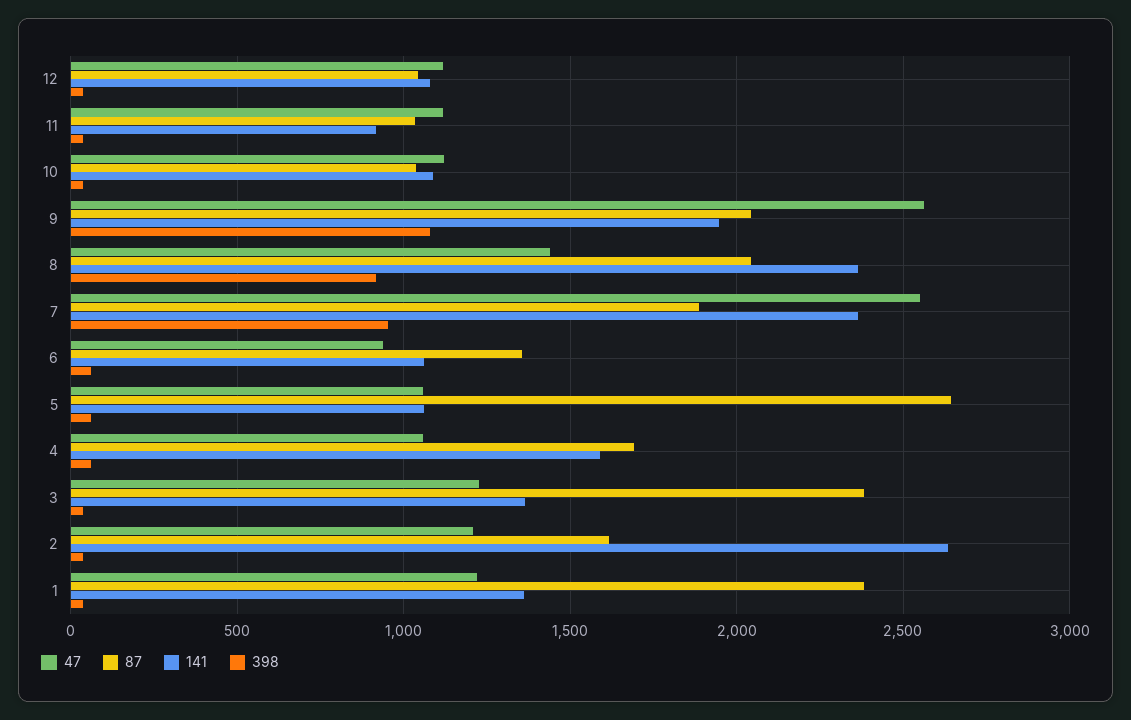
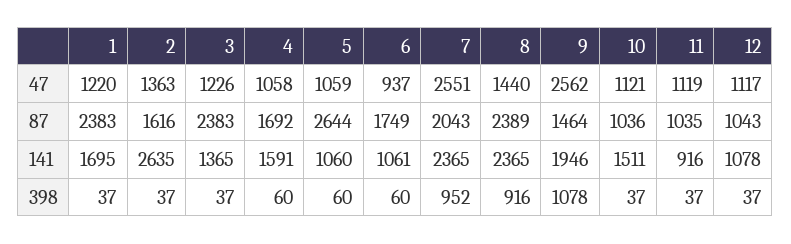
141, 10: 1100 -> 1511
87, 9: 2050 -> 1464
87, 8: 2050 -> 2389
87, 7: 1900 -> 2043
87, 6: 1350 -> 1749
47, 2: 1200 -> 1363
141, 1: 1350 -> 1695

